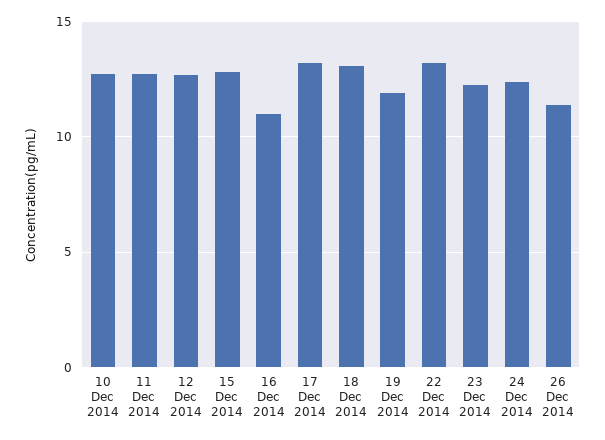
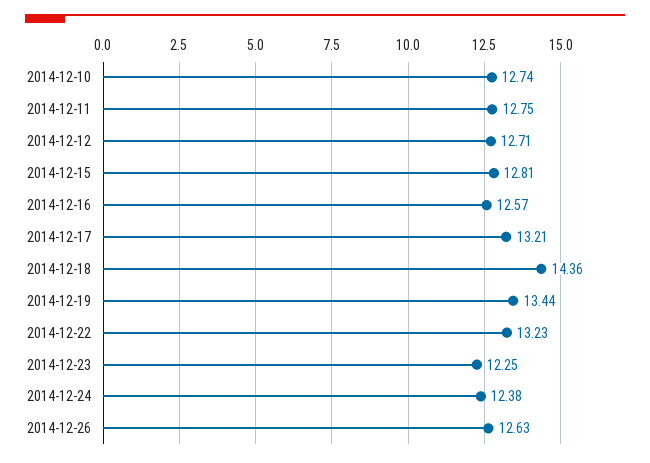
16 Dec 2014: 11 -> 12.57
18 Dec 2014: 13 -> 14.36
19 Dec 2014: 12 -> 13.44
26 Dec 2014: 11.5 -> 12.63

